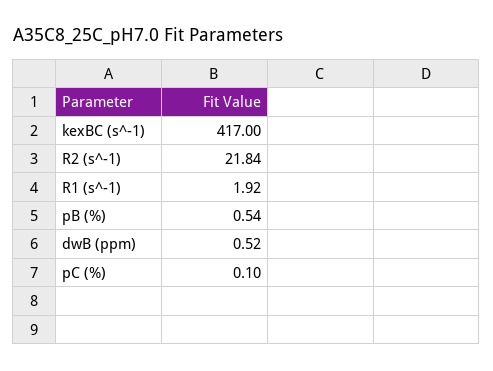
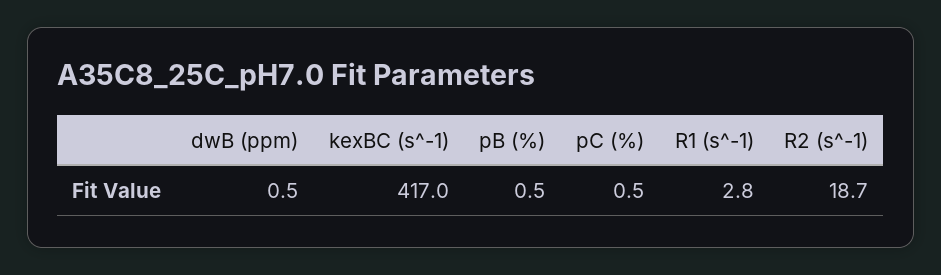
R2 (s^-1): 21.84 -> 18.7
R1 (s^-1): 1.92 -> 2.8
pC (%): 0.1 -> 0.5

